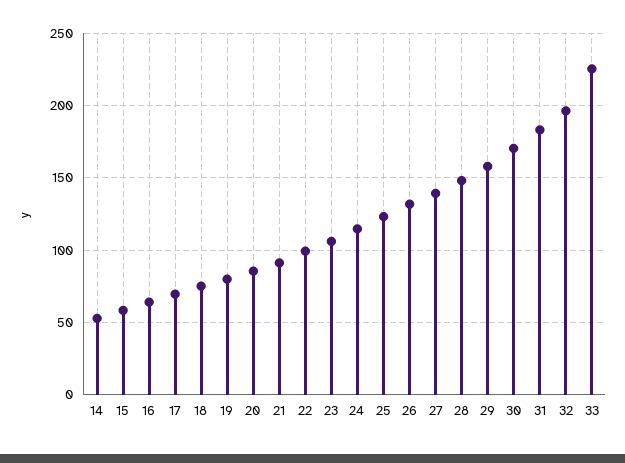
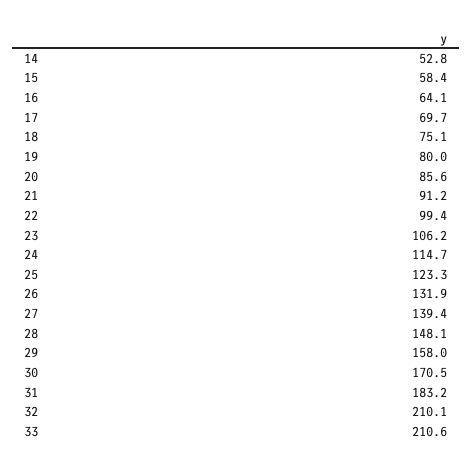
32: 195 -> 210.1
33: 225 -> 210.6

